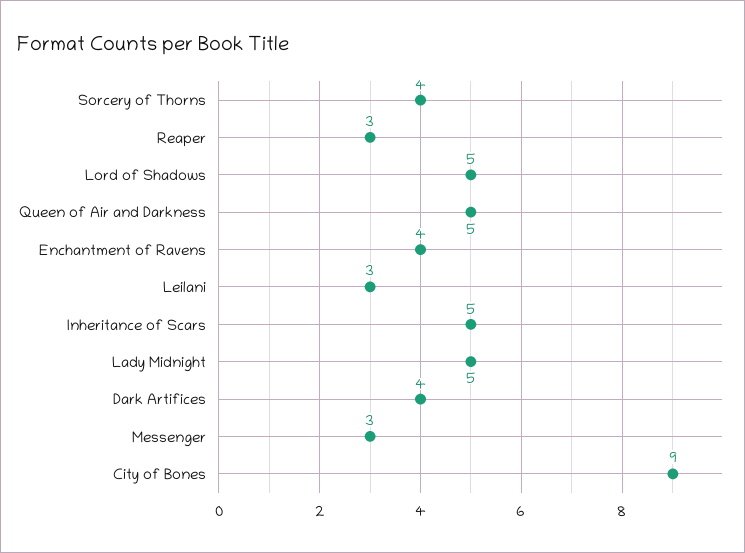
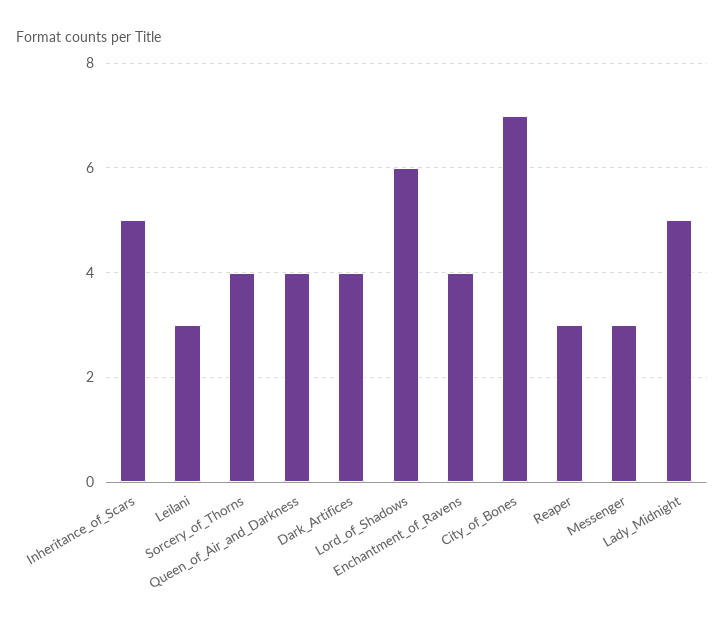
Lord of Shadows: 5 -> 6
Queen of Air and Darkness: 5 -> 4
City of Bones: 9 -> 7

